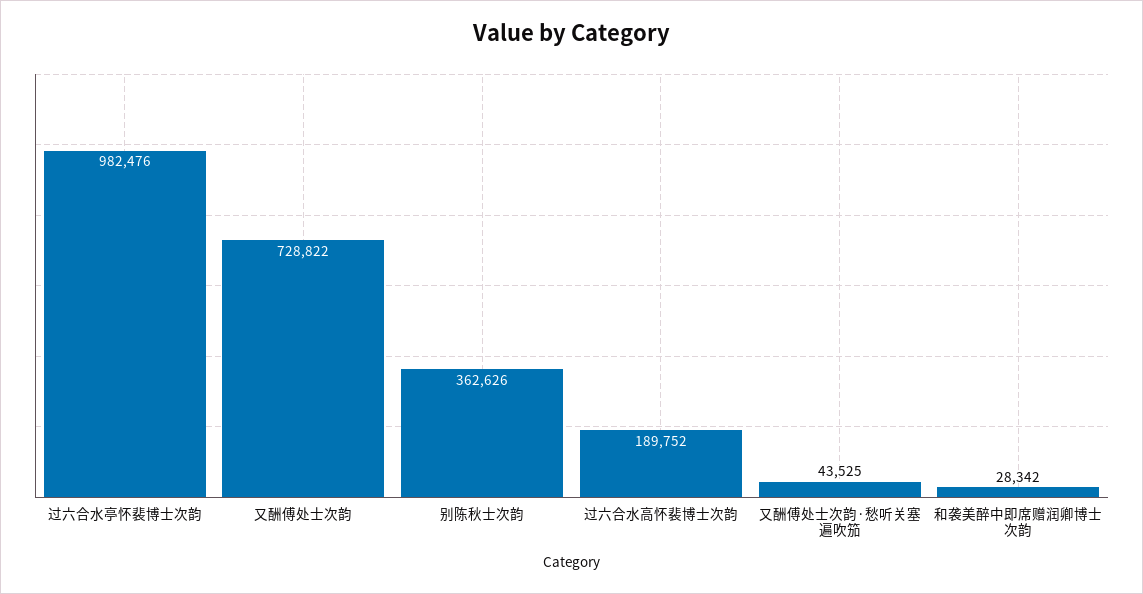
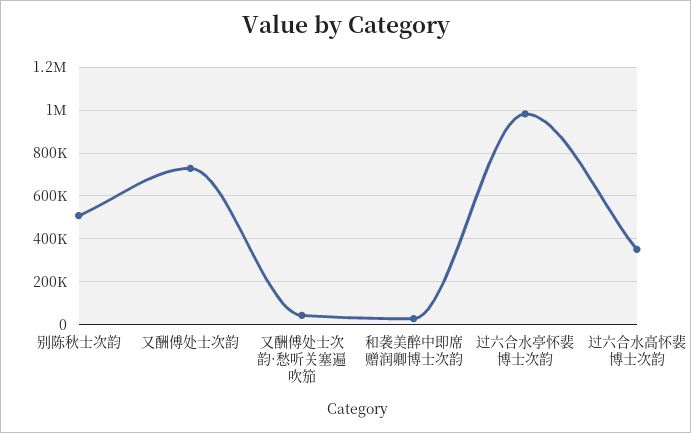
别陈秋士次韵: 362626 -> 500000
过六合水高怀裴博士次韵: 189752 -> 350000

